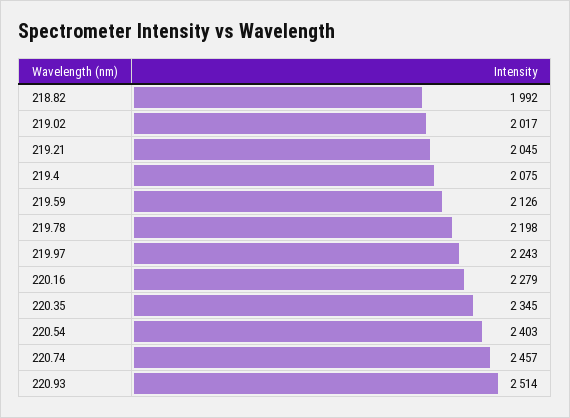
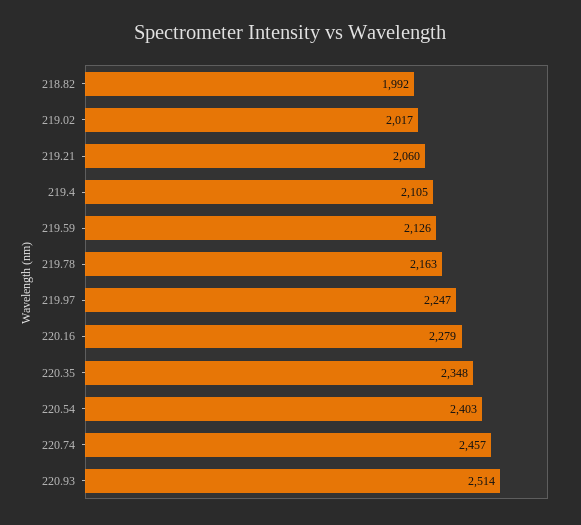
219.21: 2045 -> 2060
219.4: 2075 -> 2105
219.78: 2198 -> 2163
219.97: 2243 -> 2247
220.35: 2345 -> 2348

